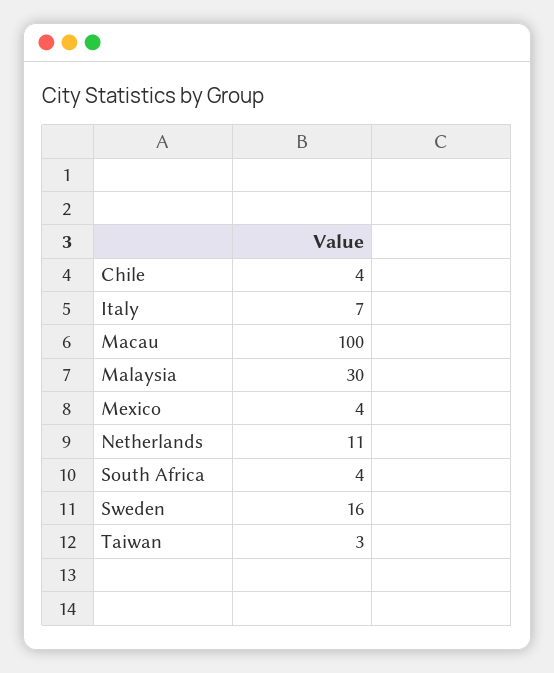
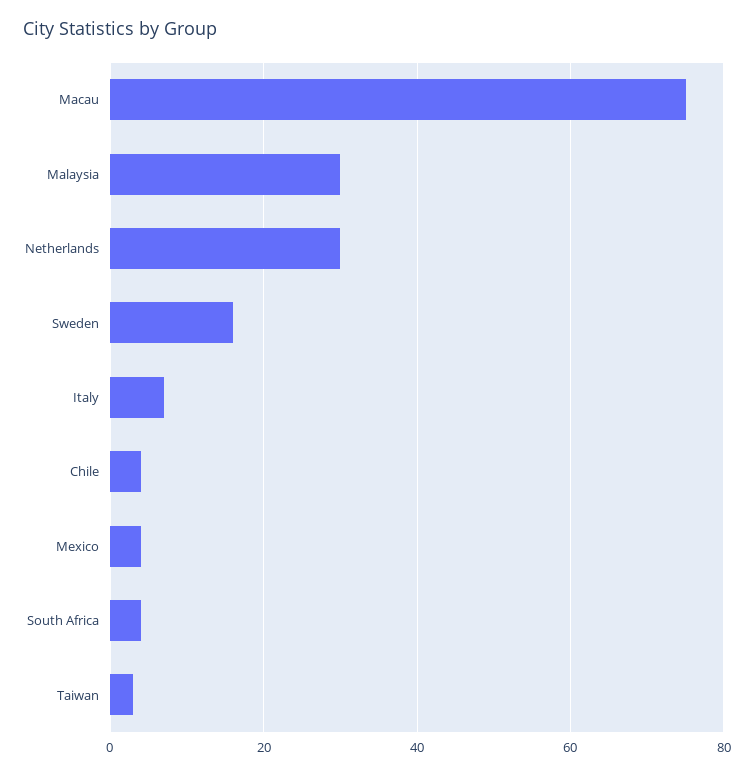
Macau: 100 -> 75
Netherlands: 11 -> 30

